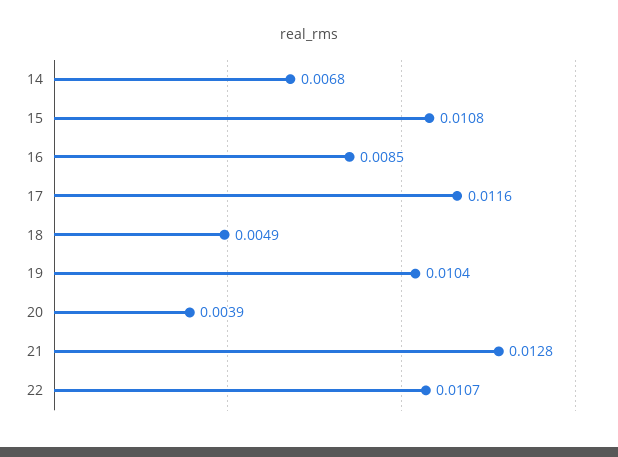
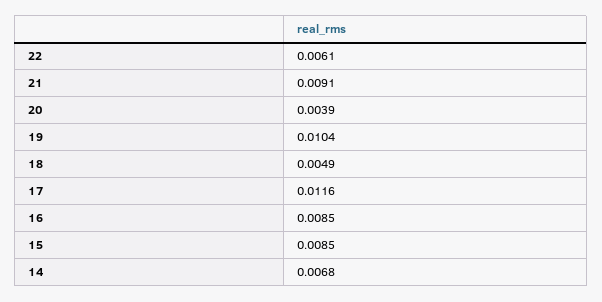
15: 0.0108 -> 0.0085
21: 0.0128 -> 0.0091
22: 0.0107 -> 0.0061

